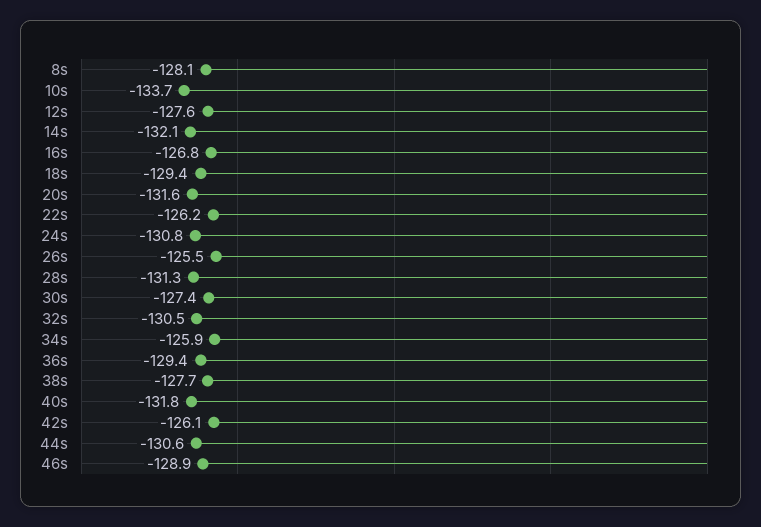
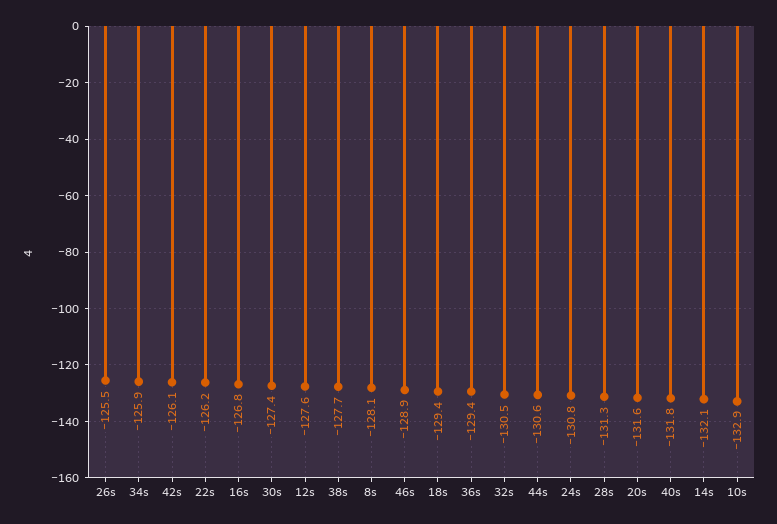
10s: -133.7 -> -132.9

